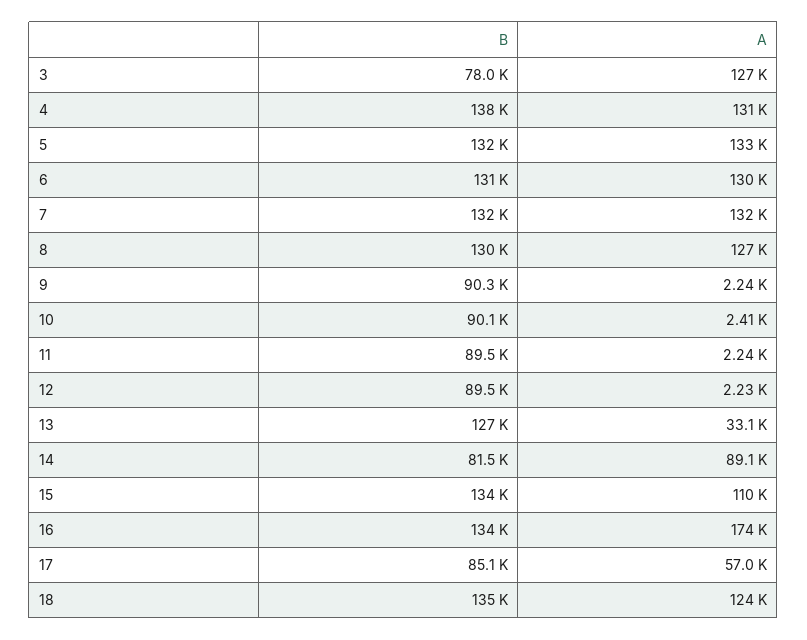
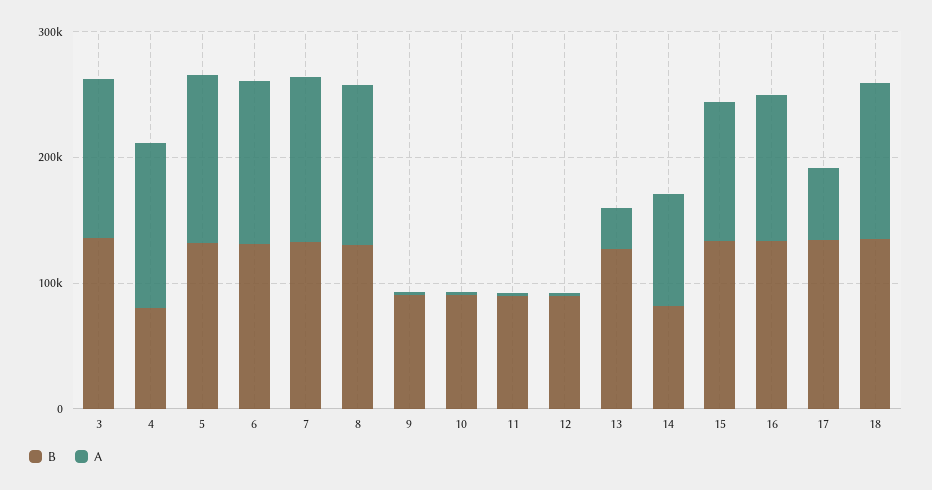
B, 3: 78000 -> 140000
B, 4: 138000 -> 80000
A, 16: 174000 -> 120000
B, 17: 85100 -> 140000

